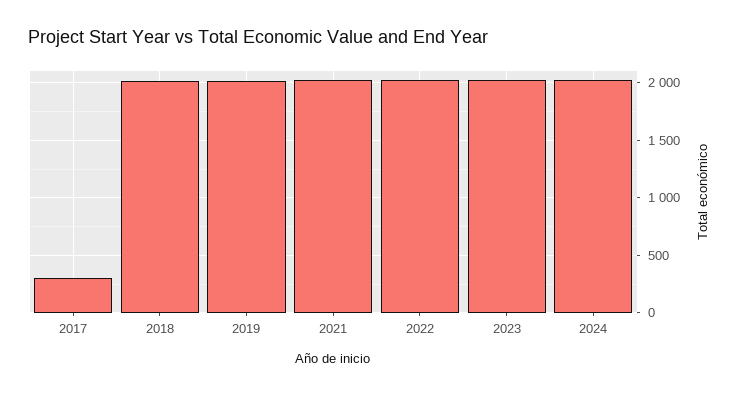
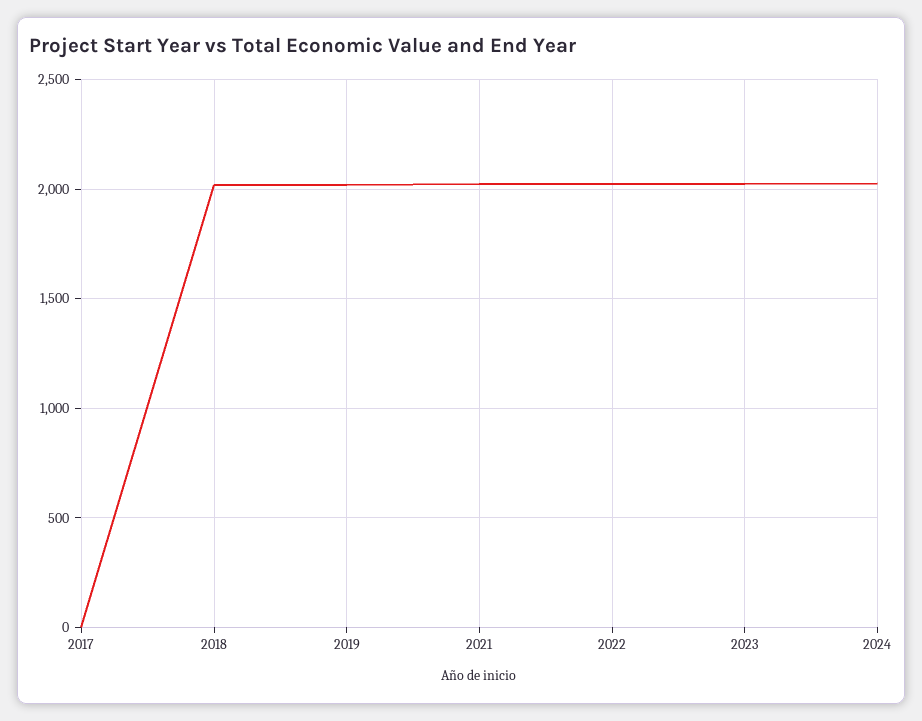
2017: 300 -> 0

